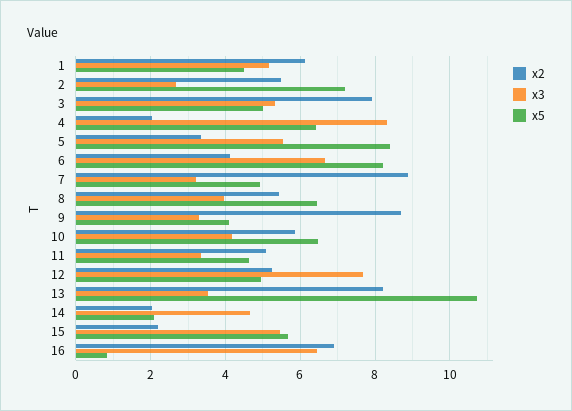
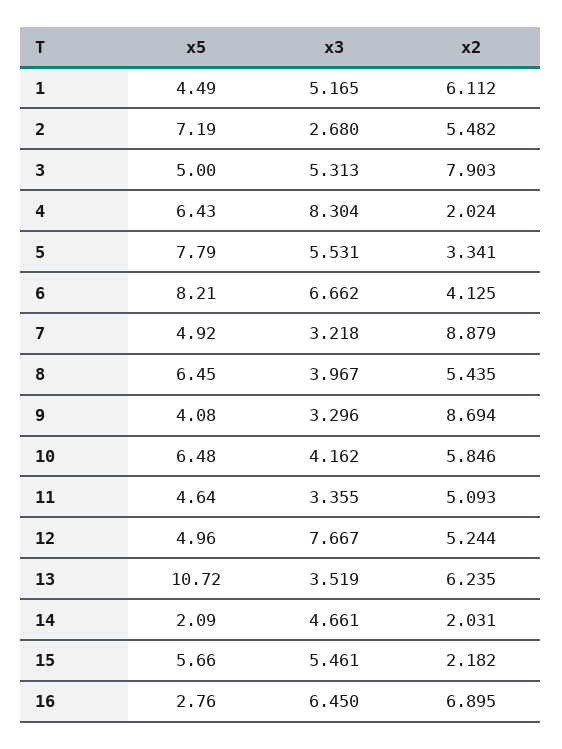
x5, 5: 8.4 -> 7.79
x2, 13: 8.2 -> 6.235
x5, 16: 0.8 -> 2.76

